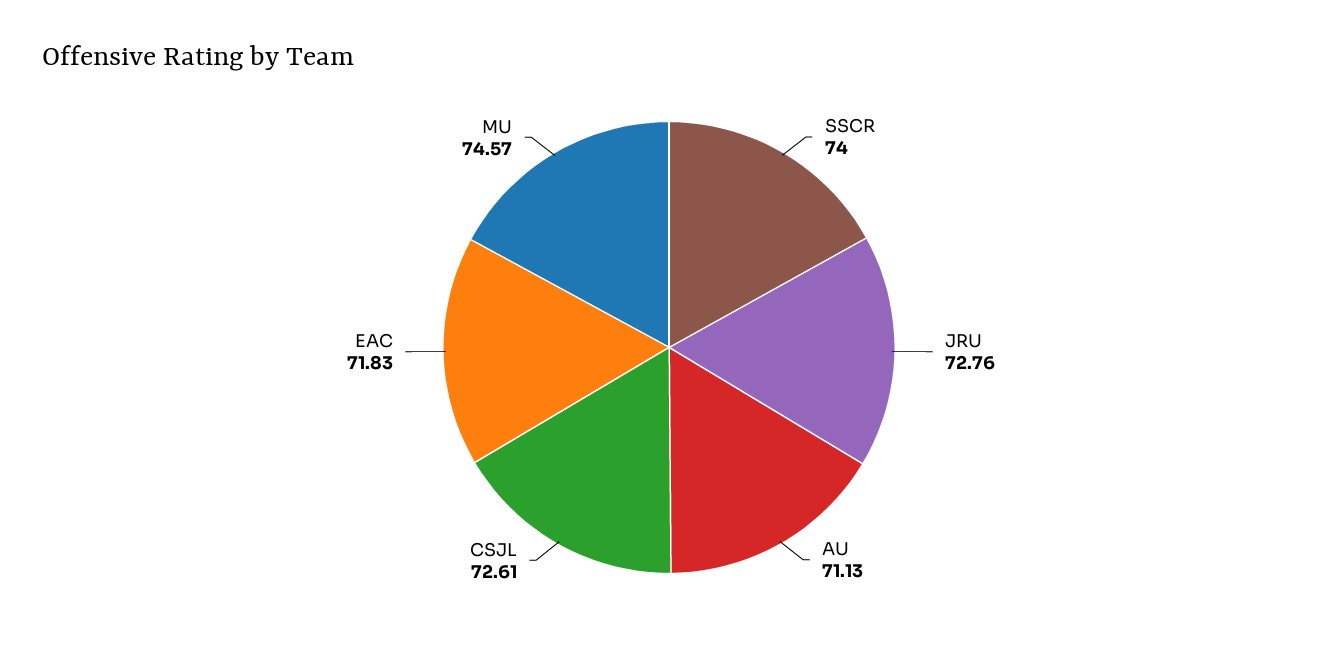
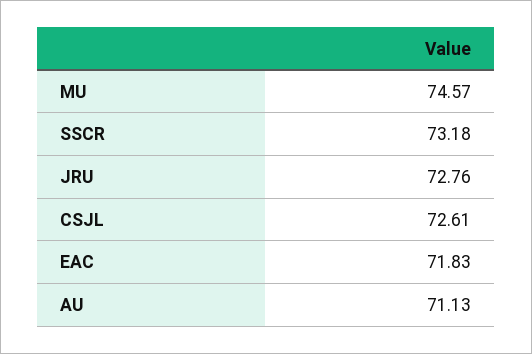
SSCR: 74 -> 73.18

